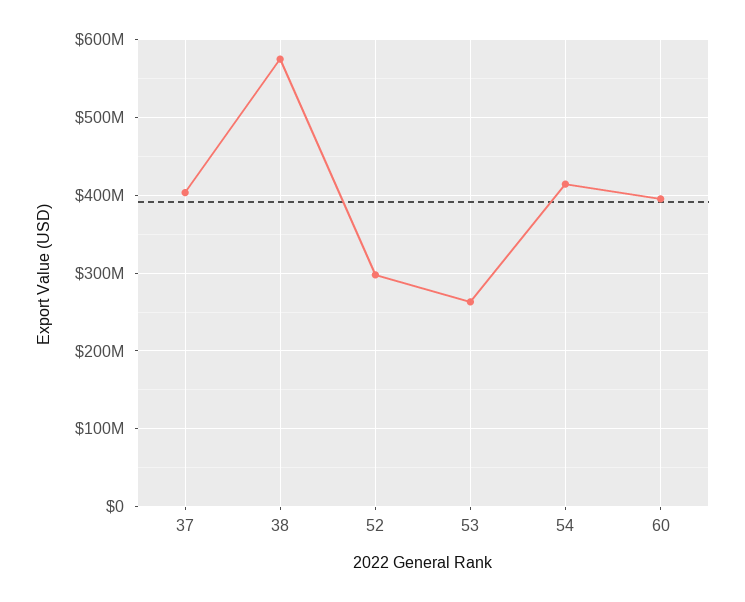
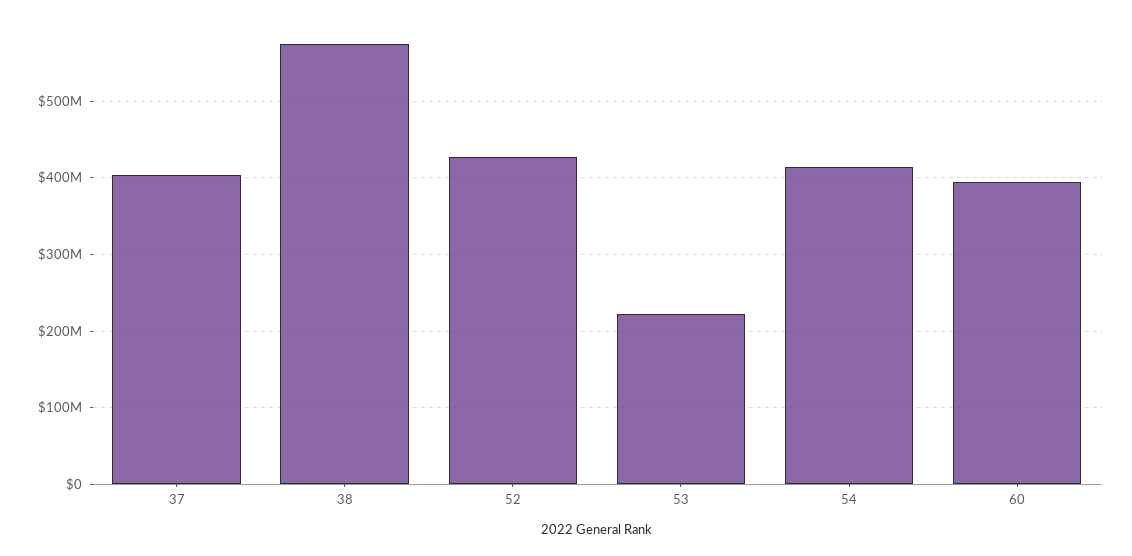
52: 300000000 -> 430000000
53: 260000000 -> 220000000

